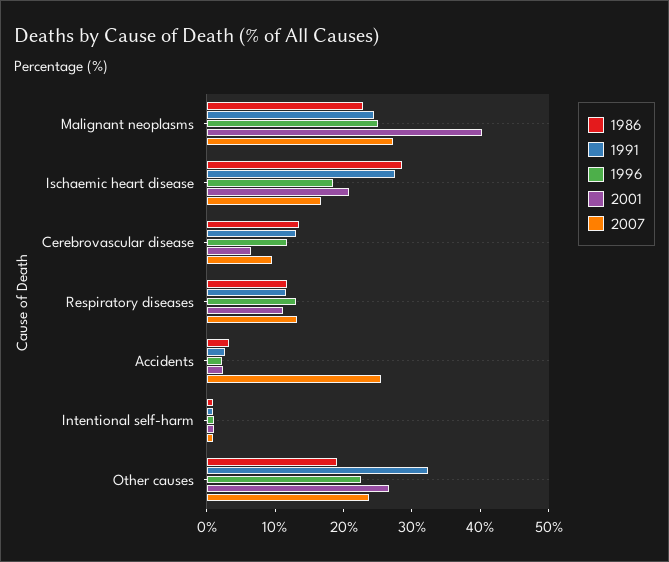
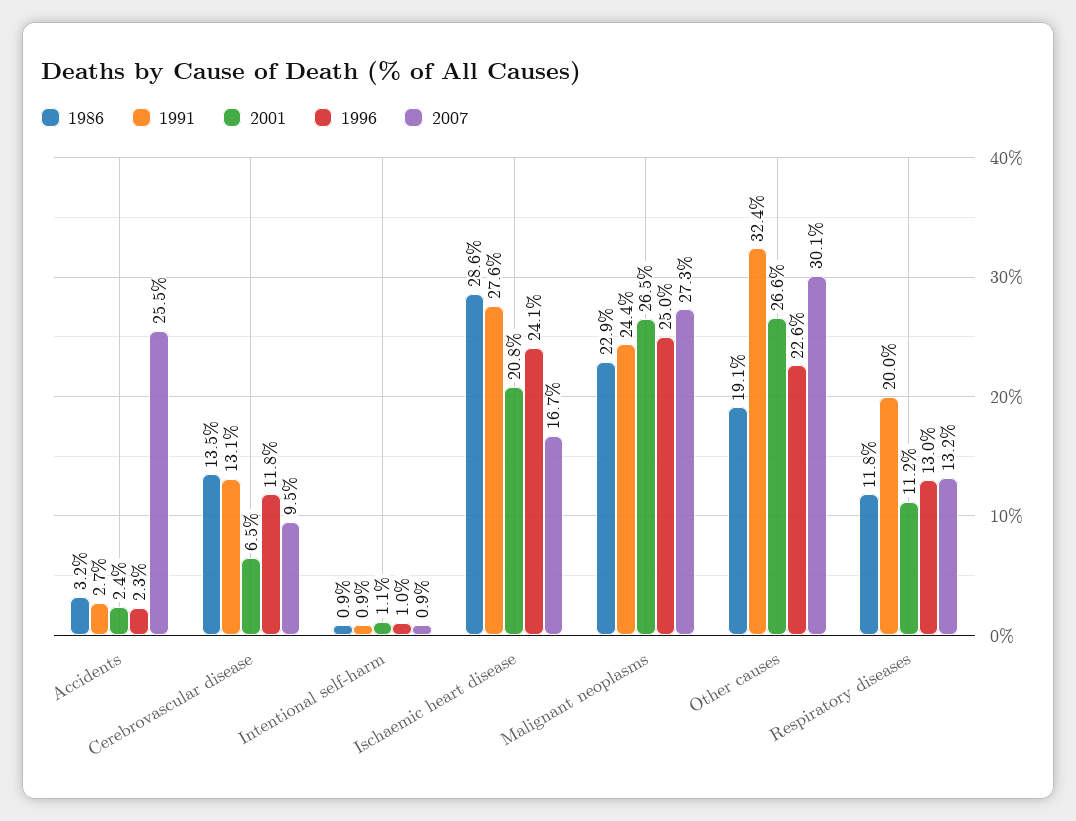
2001, Malignant neoplasms: 40 -> 26.5
1996, Ischaemic heart disease: 18 -> 24.1
1991, Respiratory diseases: 12 -> 20
2007, Other causes: 24 -> 30.1

